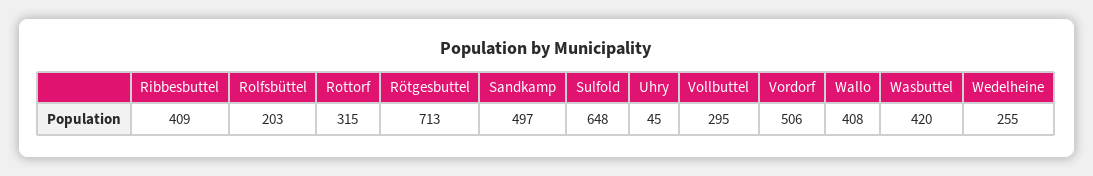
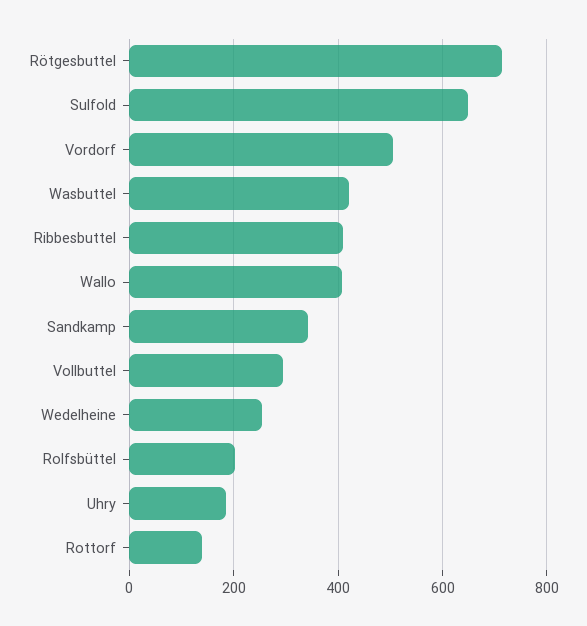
Rottorf: 315 -> 140
Sandkamp: 497 -> 340
Uhry: 45 -> 180

